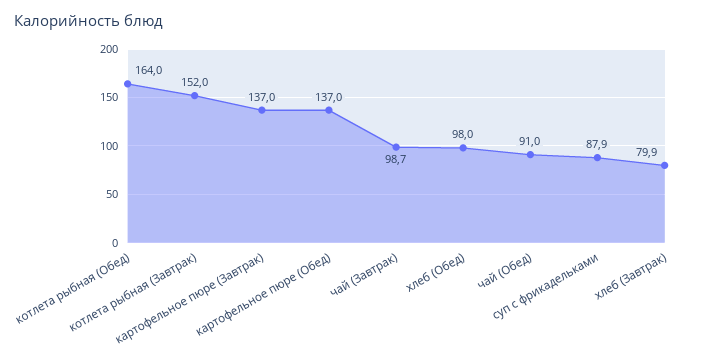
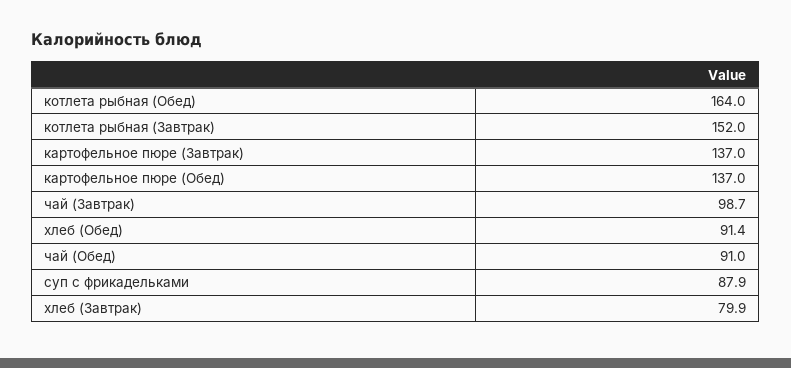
хлеб (Обед): 98 -> 91.4

